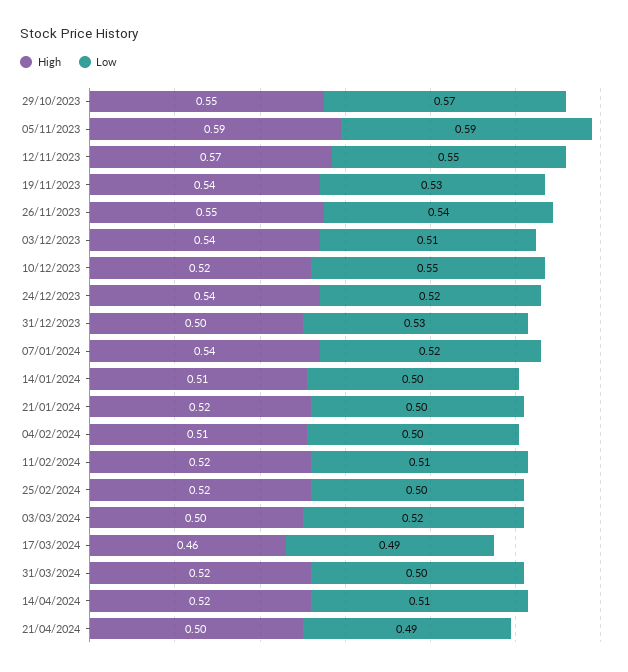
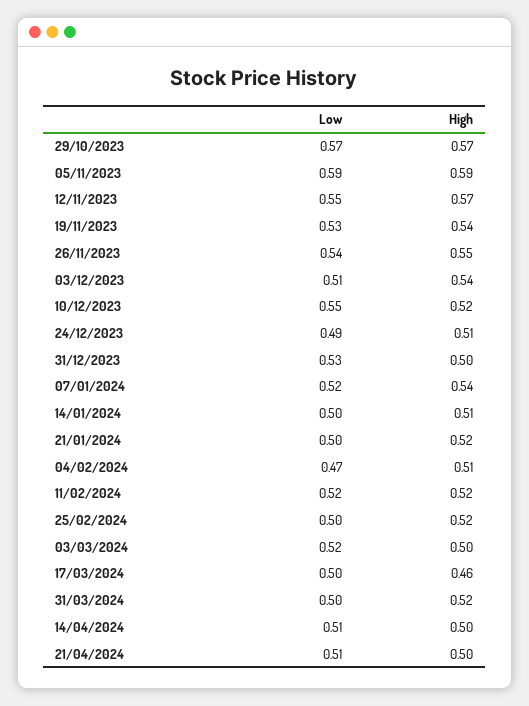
High, 29/10/2023: 0.55 -> 0.57
High, 24/12/2023: 0.54 -> 0.51
Low, 24/12/2023: 0.52 -> 0.49
Low, 04/02/2024: 0.5 -> 0.47
Low, 11/02/2024: 0.51 -> 0.52
Low, 17/03/2024: 0.49 -> 0.5
High, 14/04/2024: 0.52 -> 0.5
Low, 21/04/2024: 0.49 -> 0.51

